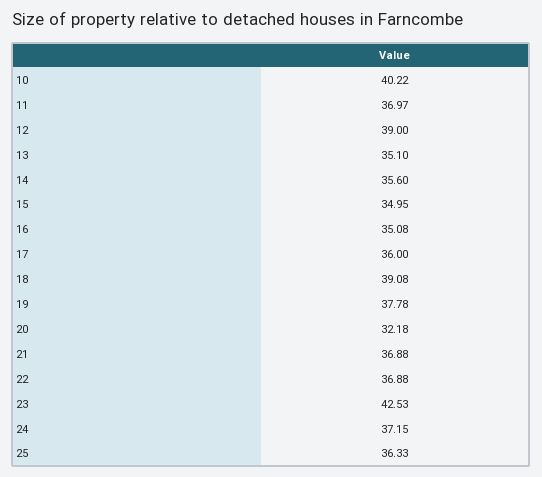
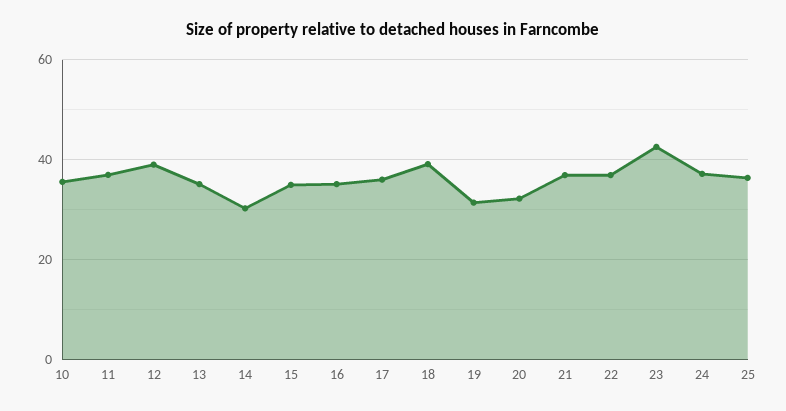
10: 40.22 -> 36
14: 35.6 -> 30
19: 37.78 -> 32

